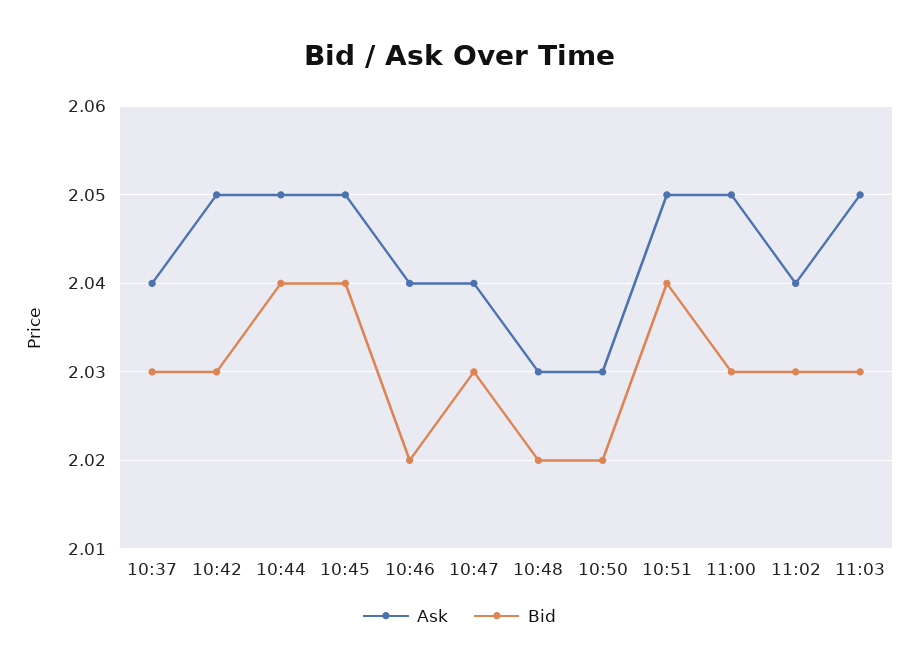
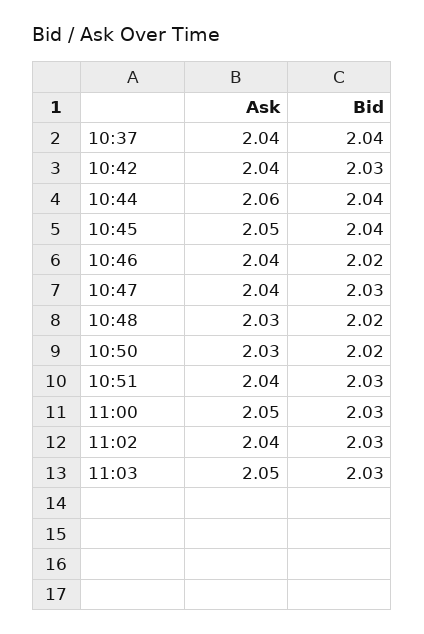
Bid, 10:37: 2.03 -> 2.04
Ask, 10:42: 2.05 -> 2.04
Ask, 10:44: 2.05 -> 2.06
Ask, 10:51: 2.05 -> 2.04
Bid, 10:51: 2.04 -> 2.03

